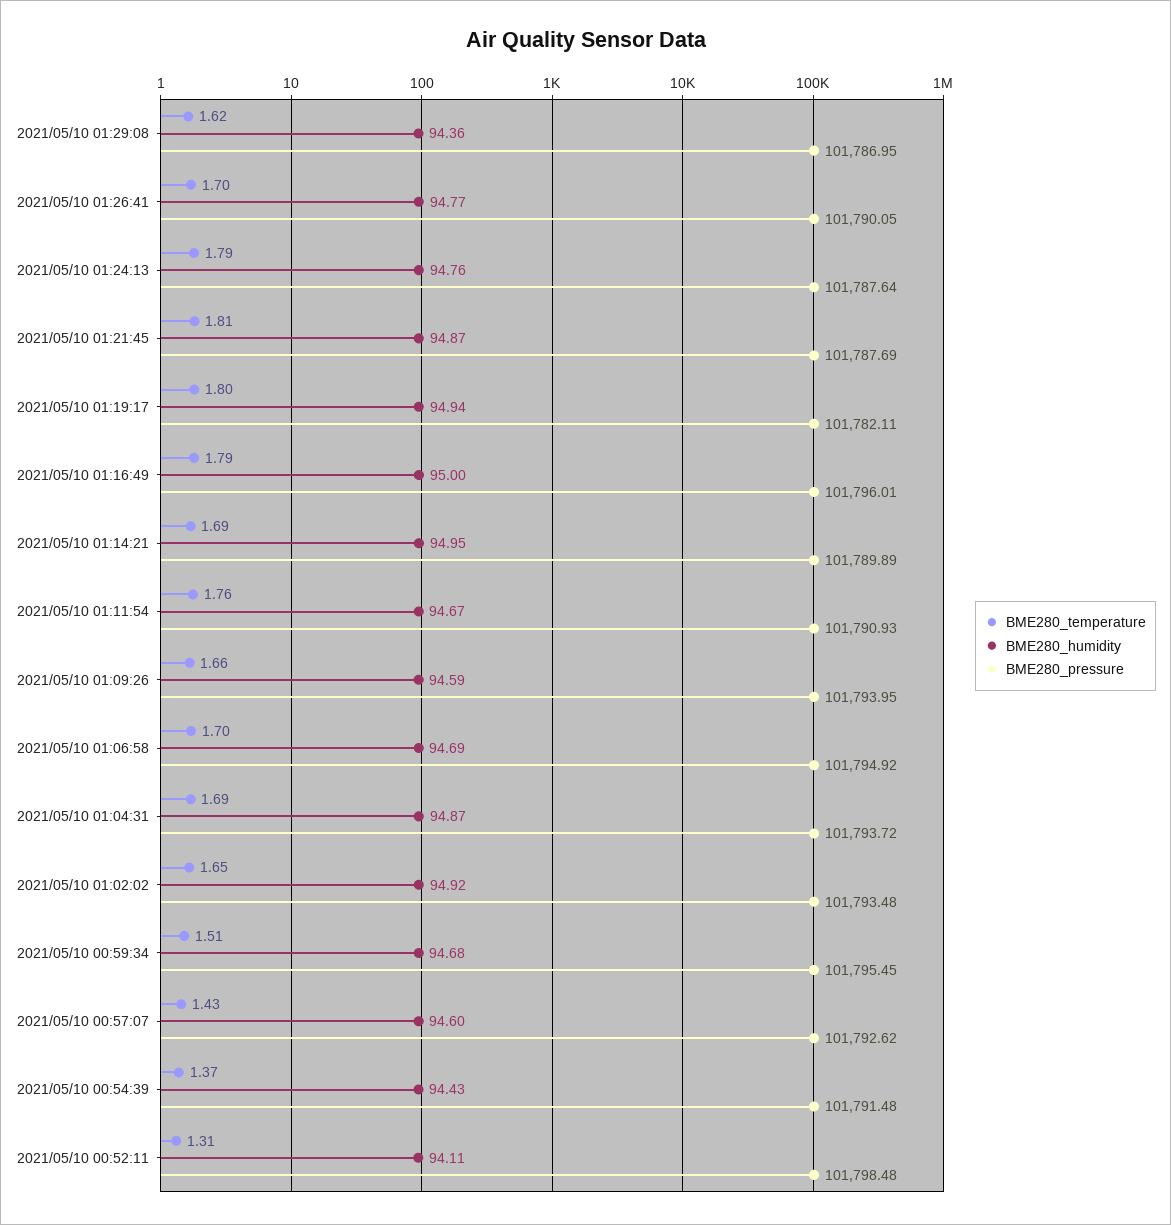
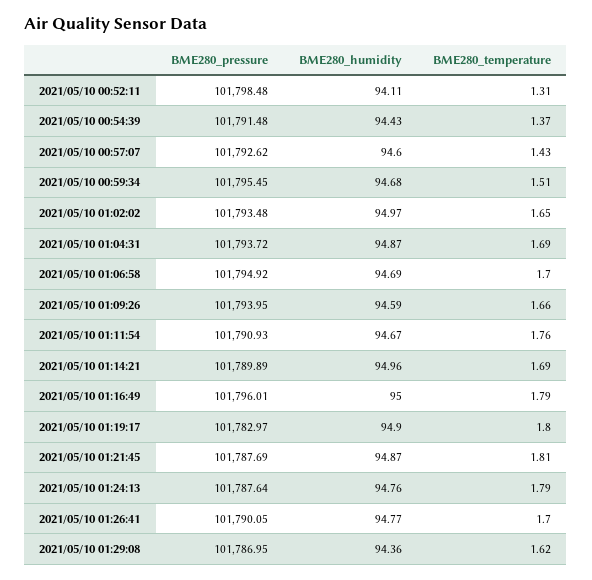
BME280_humidity, 2021/05/10 01:19:17: 94.94 -> 94.9
BME280_pressure, 2021/05/10 01:19:17: 101782.11 -> 101782.97
BME280_humidity, 2021/05/10 01:14:21: 94.95 -> 94.96
BME280_humidity, 2021/05/10 01:02:02: 94.92 -> 94.97

